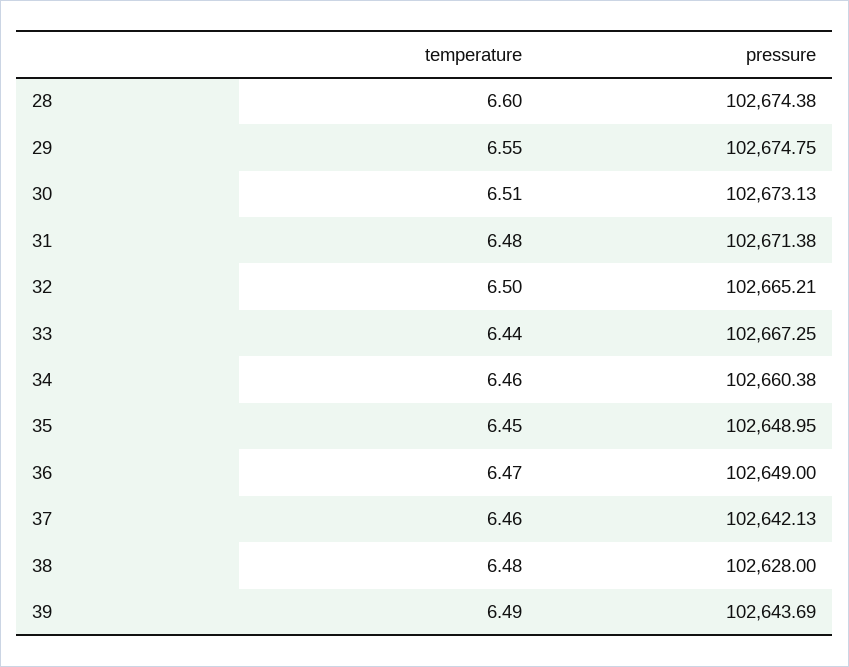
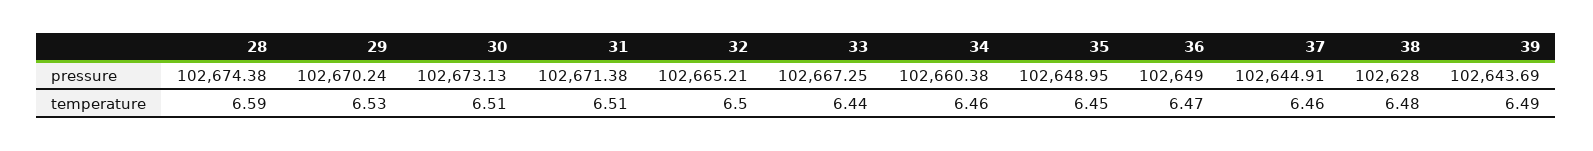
temperature, 28: 6.6 -> 6.59
temperature, 29: 6.55 -> 6.53
pressure, 29: 102674.75 -> 102670.24
temperature, 31: 6.48 -> 6.51
pressure, 37: 102642.13 -> 102644.91

